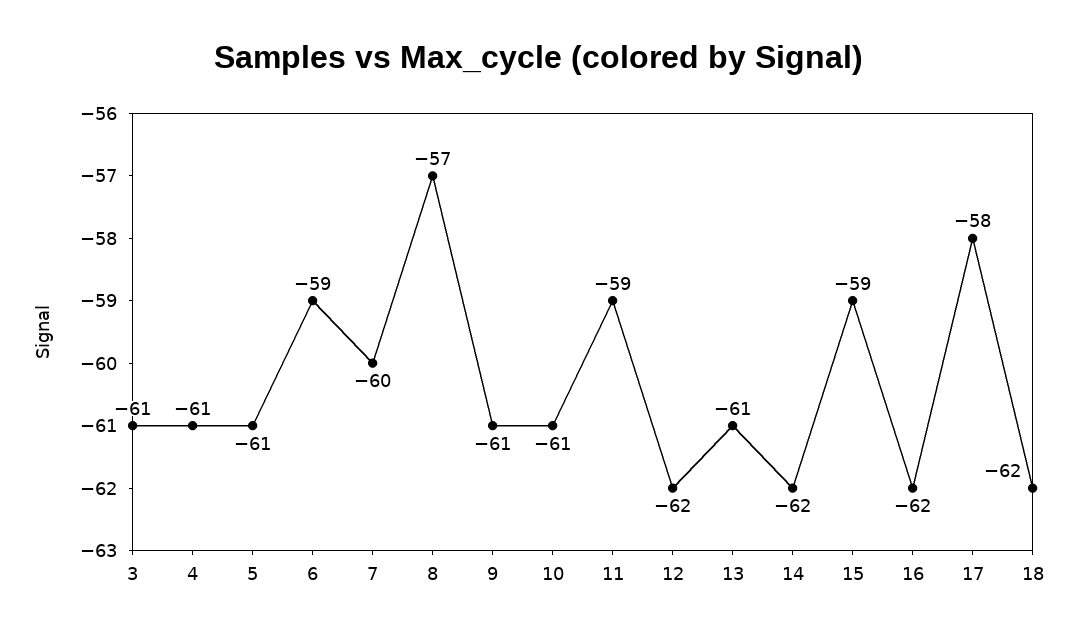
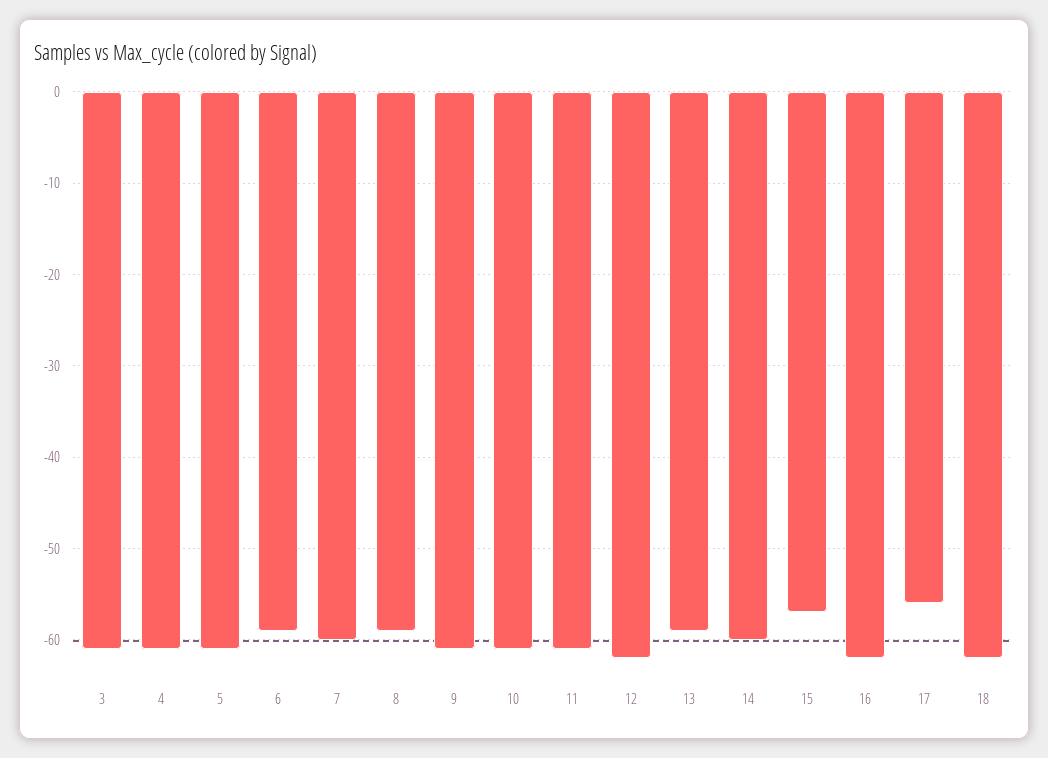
8: -57 -> -59
11: -59 -> -61
13: -61 -> -59
14: -62 -> -60
15: -59 -> -57
17: -58 -> -56

